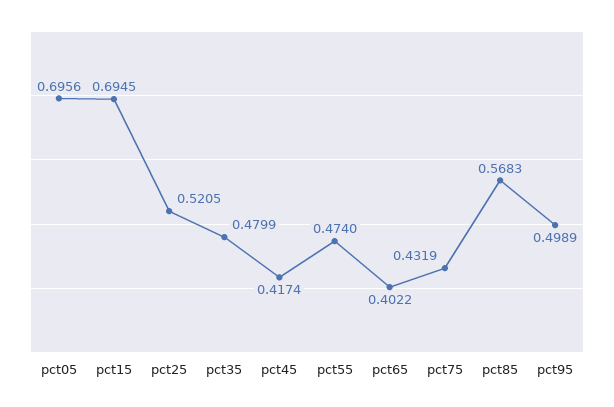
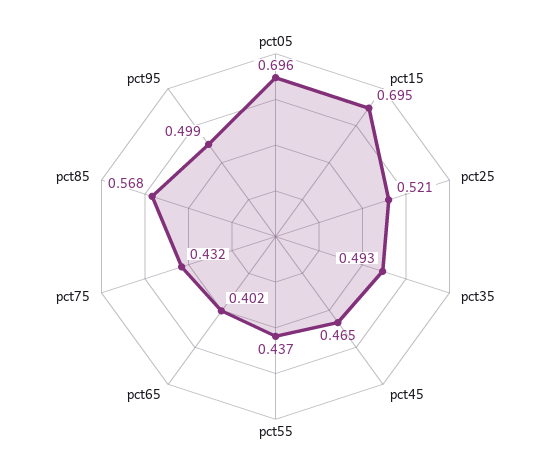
pct35: 0.4799 -> 0.493
pct45: 0.4174 -> 0.465
pct55: 0.474 -> 0.437

